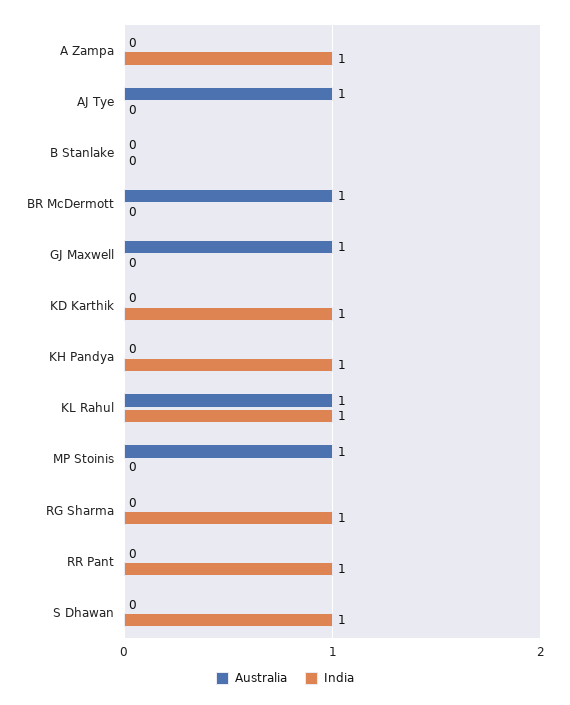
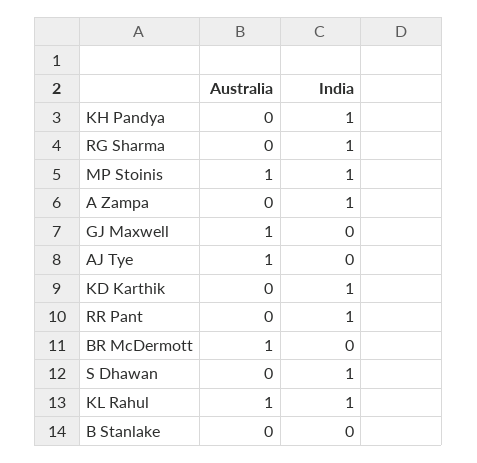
India, MP Stoinis: 0 -> 1

